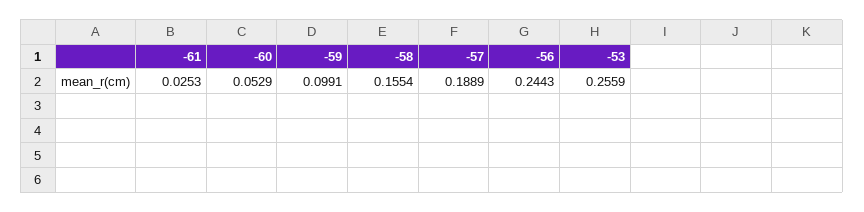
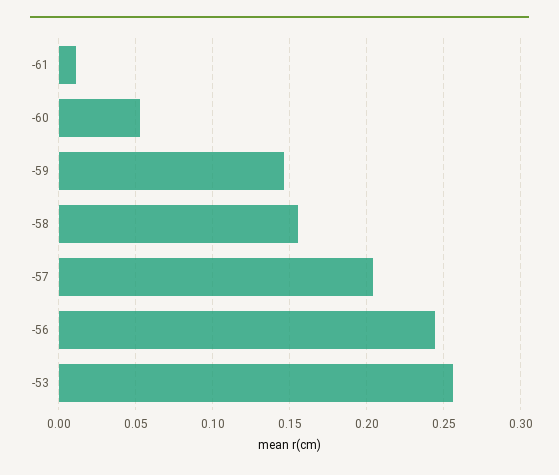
-61: 0.0253 -> 0.01
-59: 0.0991 -> 0.145
-57: 0.1889 -> 0.205

